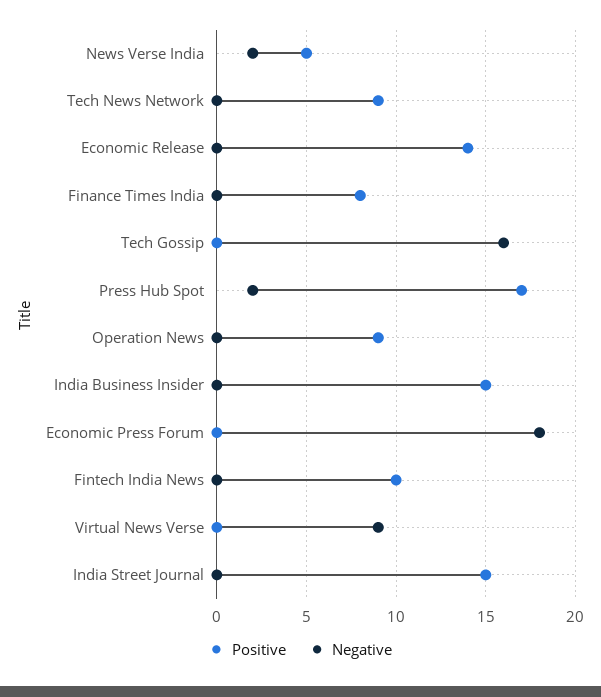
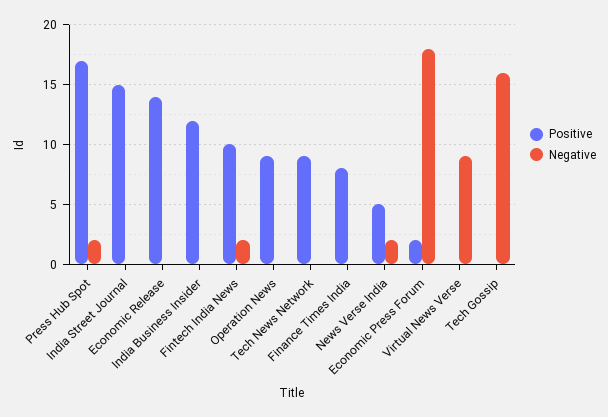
Positive, India Business Insider: 15 -> 12
Positive, Economic Press Forum: 0 -> 2
Negative, Fintech India News: 0 -> 2

